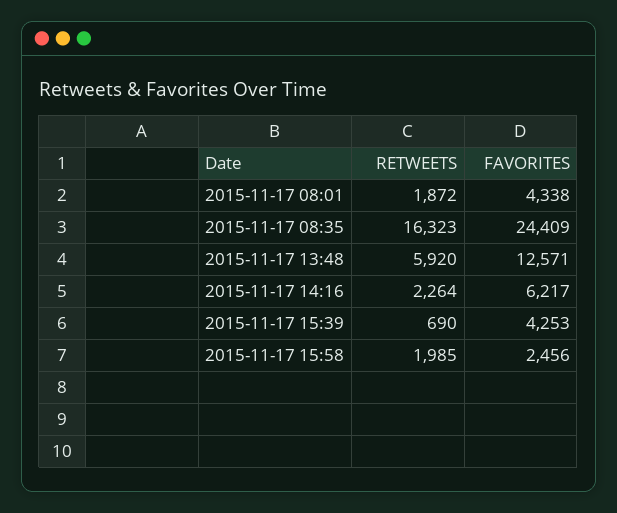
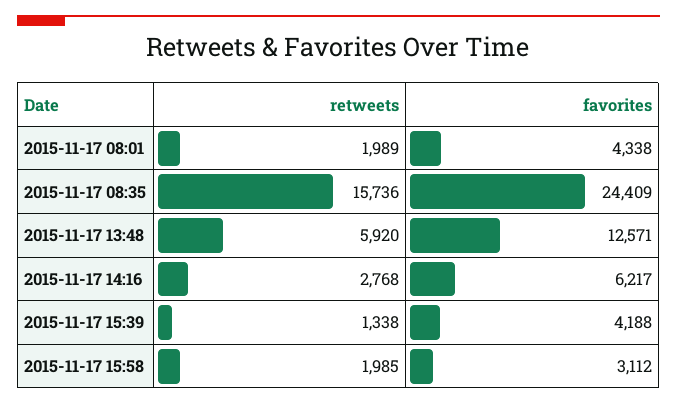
RETWEETS, 2015-11-17 08:01: 1872 -> 1989
RETWEETS, 2015-11-17 08:35: 16323 -> 15736
RETWEETS, 2015-11-17 14:16: 2264 -> 2768
RETWEETS, 2015-11-17 15:39: 690 -> 1338
FAVORITES, 2015-11-17 15:39: 4253 -> 4188
FAVORITES, 2015-11-17 15:58: 2456 -> 3112

